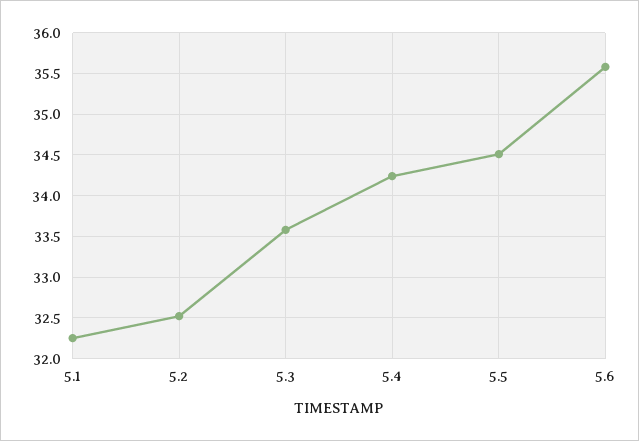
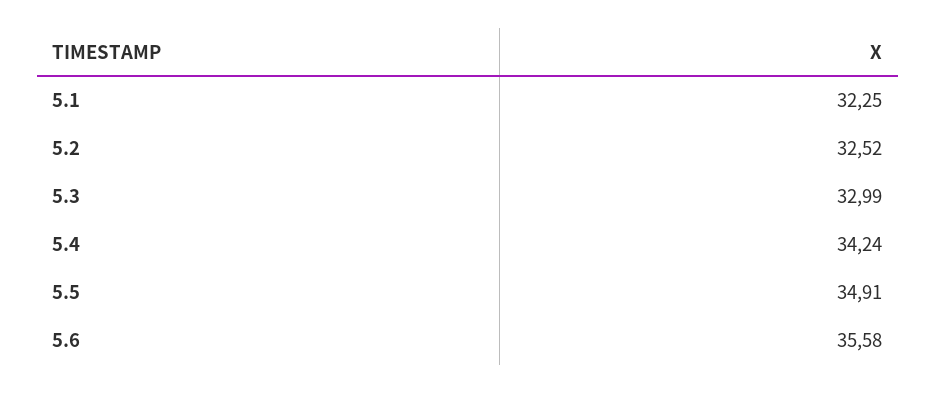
5.3: 33.6 -> 32.99
5.5: 34.5 -> 34.91

